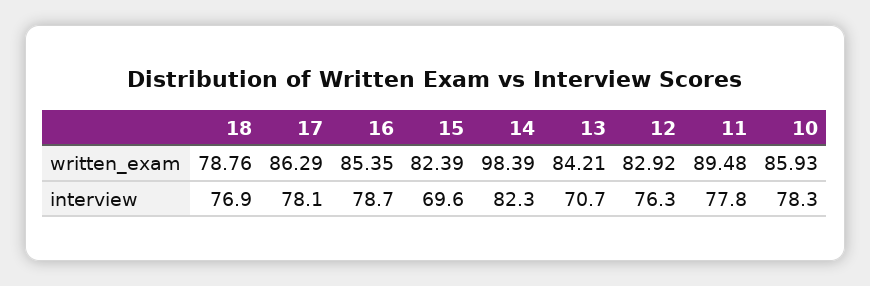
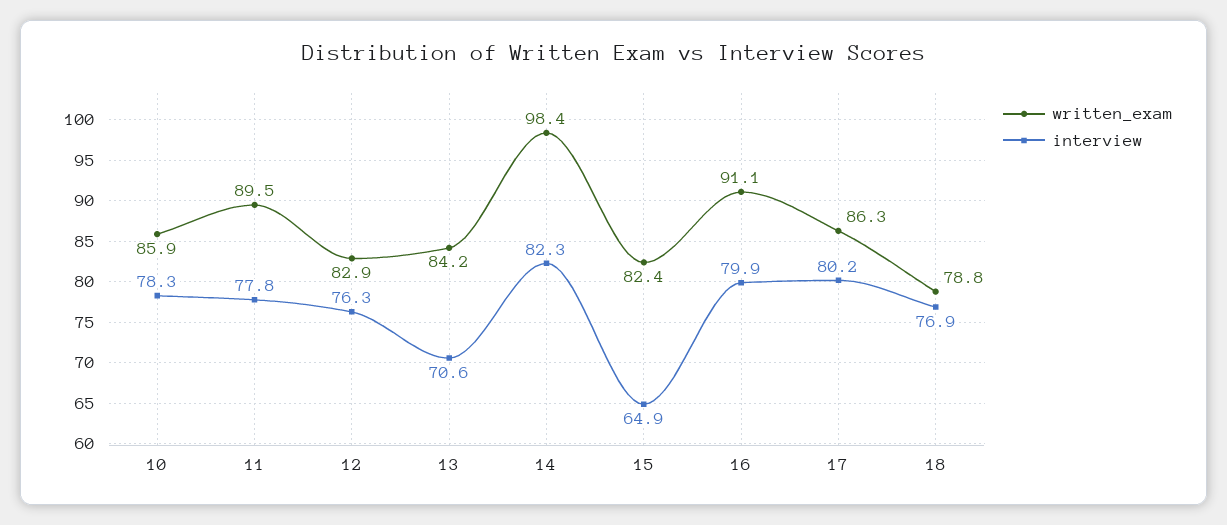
written_exam, 16: 85.35 -> 91.1
interview, 17: 78.1 -> 80.2
interview, 16: 78.7 -> 79.9
interview, 15: 69.6 -> 64.9
interview, 13: 70.7 -> 70.6

